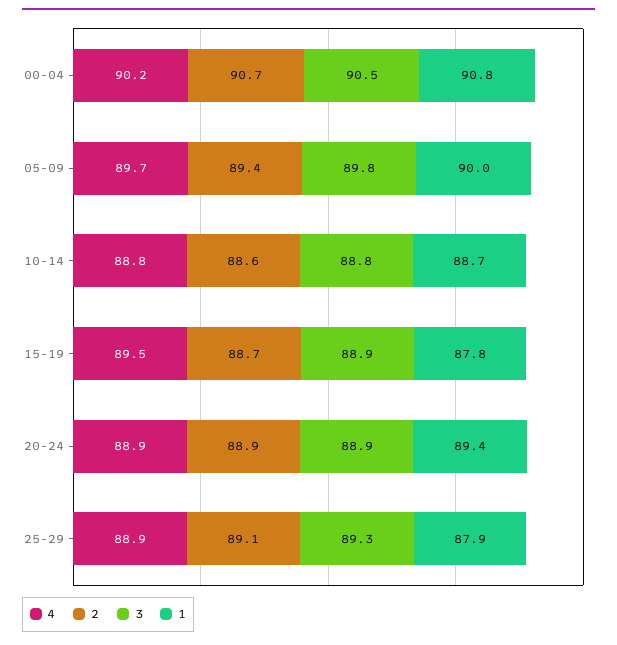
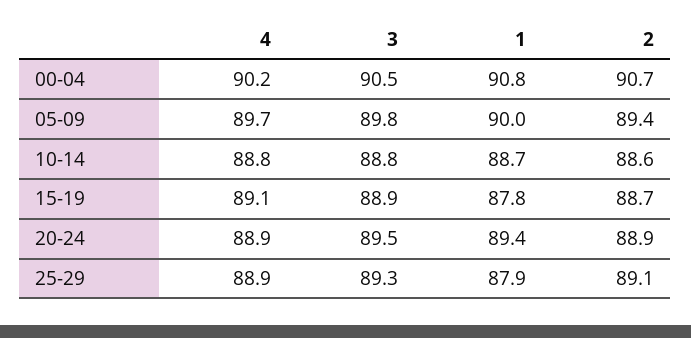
4, 15-19: 89.5 -> 89.1
3, 20-24: 88.9 -> 89.5

